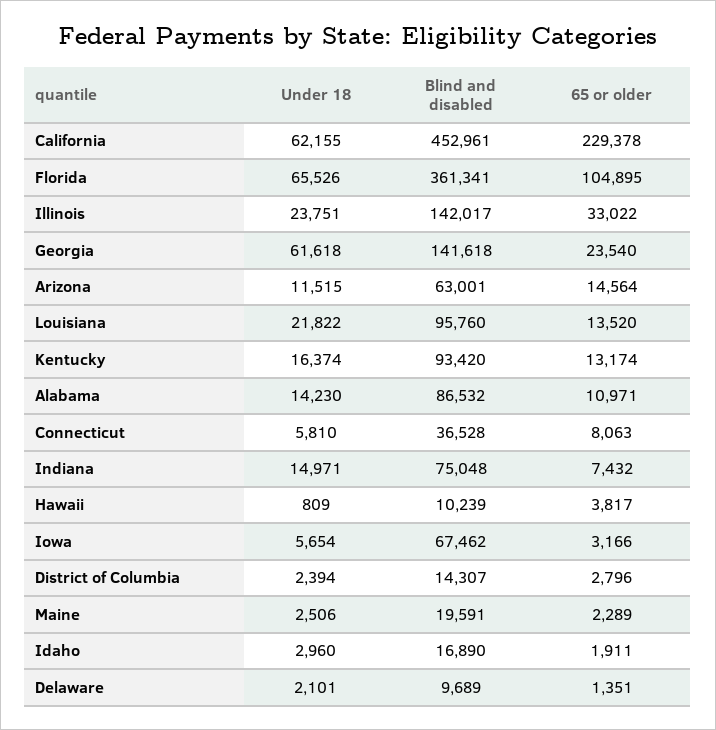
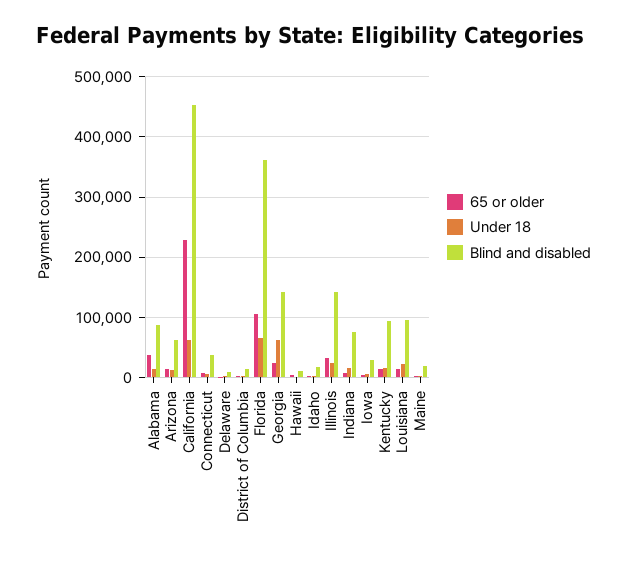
65 or older, Alabama: 10971 -> 40000
Blind and disabled, Iowa: 67462 -> 30000

